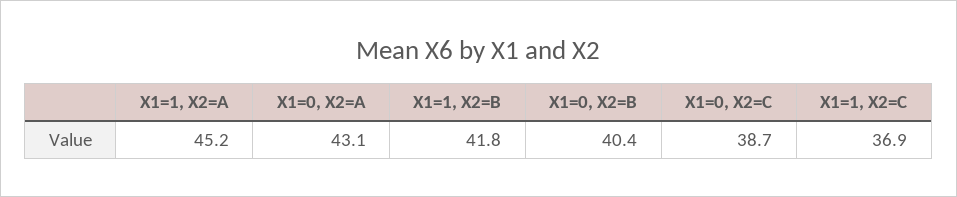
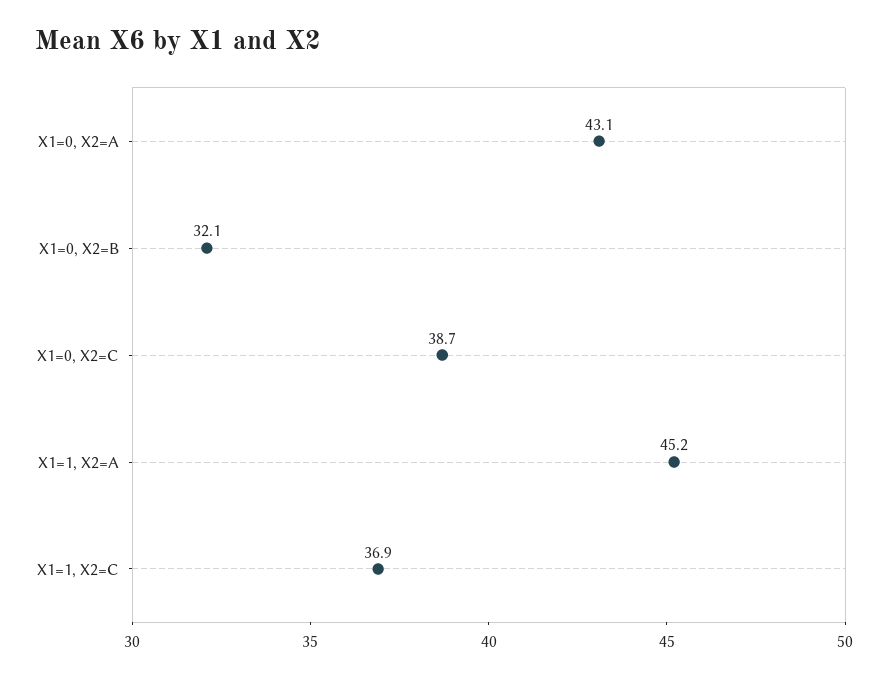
X1=1, X2=B: 41.8 -> none
X1=0, X2=B: 40.4 -> 32.1

